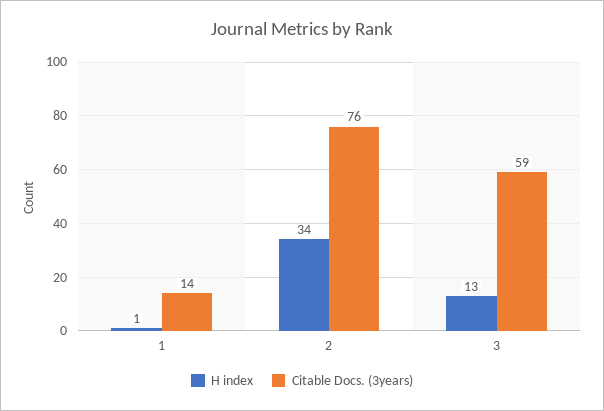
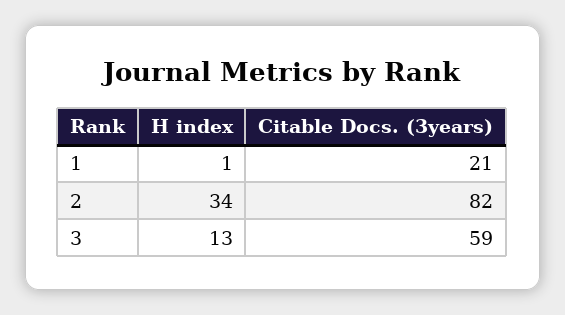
Citable Docs. (3years), 1: 14 -> 21
Citable Docs. (3years), 2: 76 -> 82

